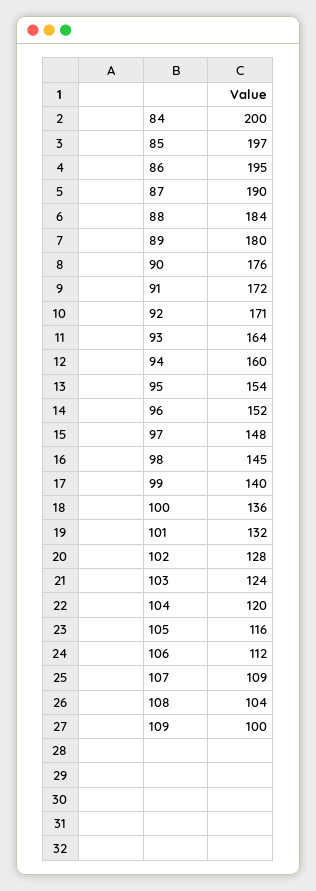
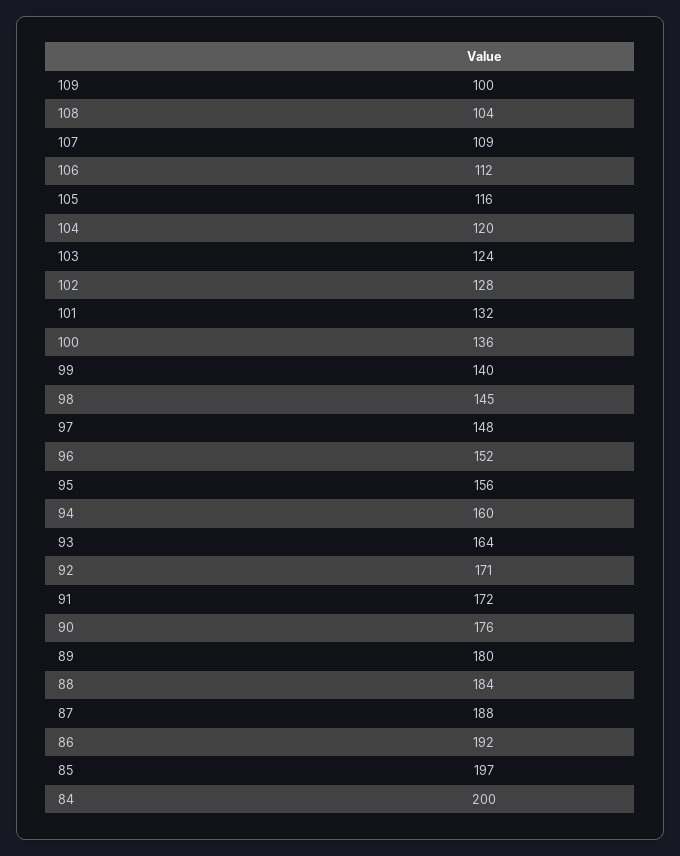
86: 195 -> 192
87: 190 -> 188
95: 154 -> 156

